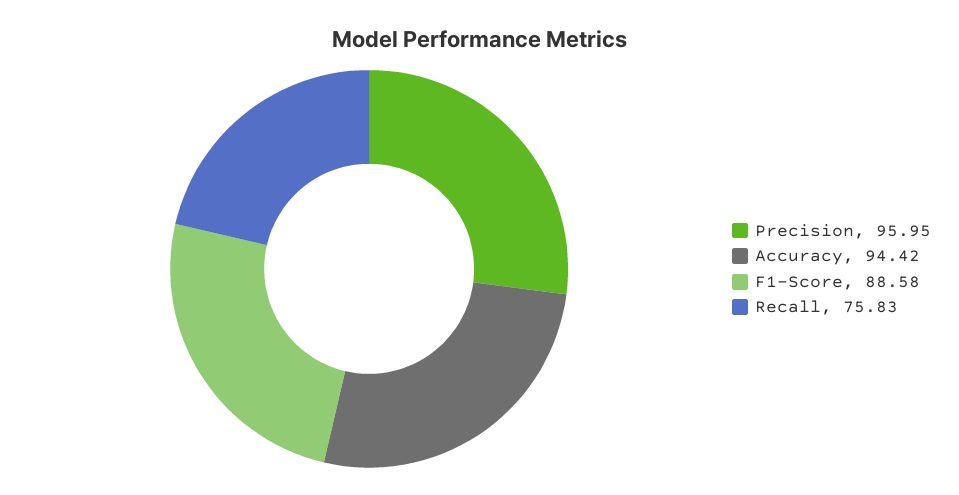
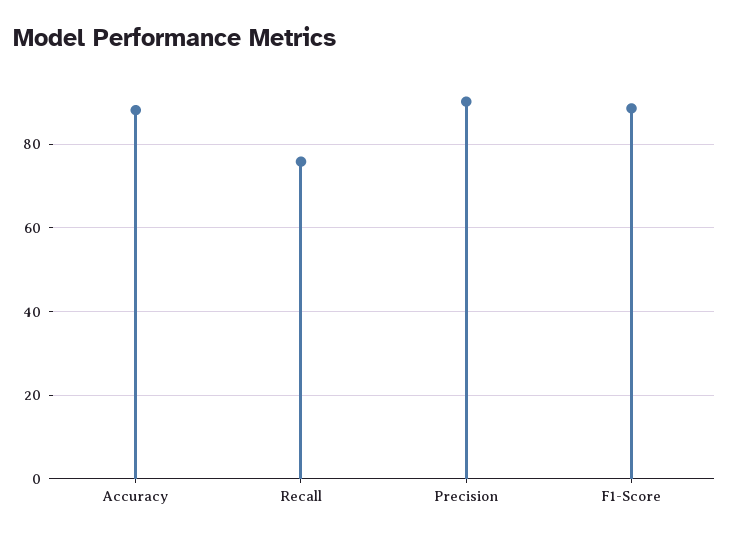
Precision: 95.95 -> 90
Accuracy: 94.42 -> 88

